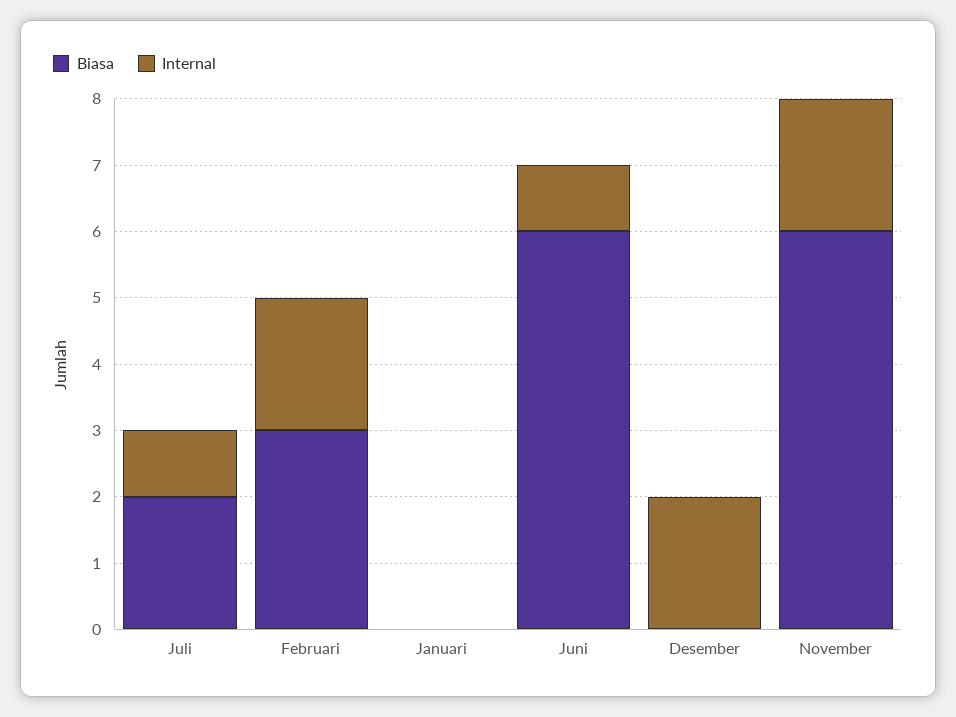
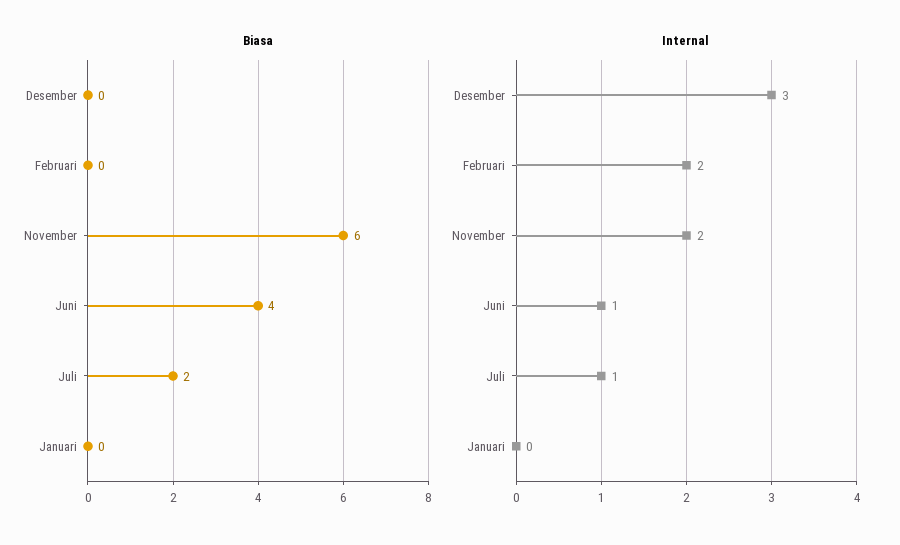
Biasa, Februari: 3 -> 0
Biasa, Juni: 6 -> 4
Internal, Desember: 2 -> 3

